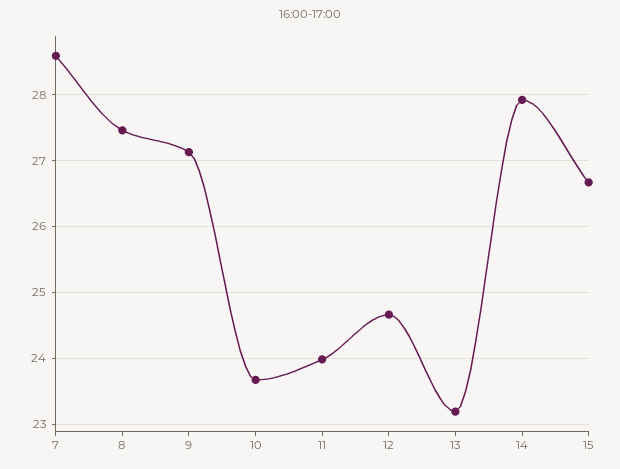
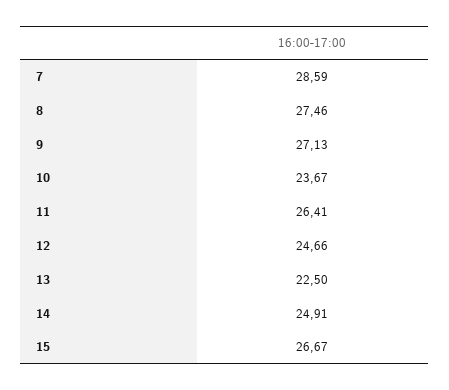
11: 24 -> 26.41
13: 23.2 -> 22.5
14: 27.9 -> 24.91

